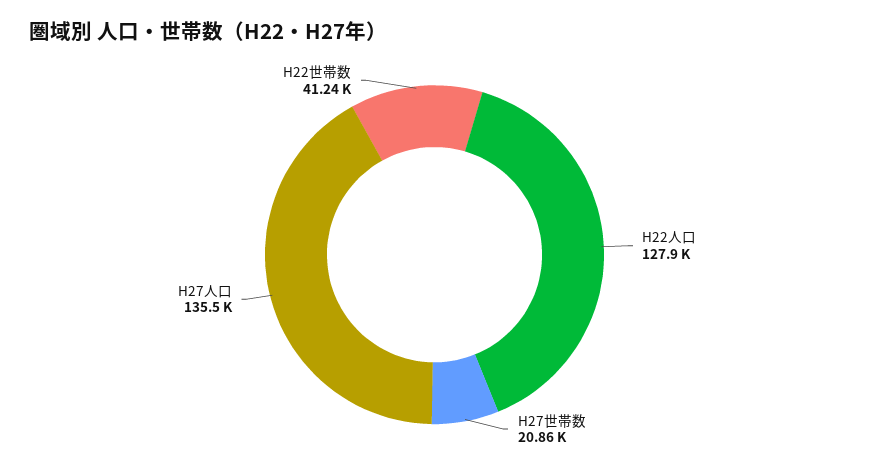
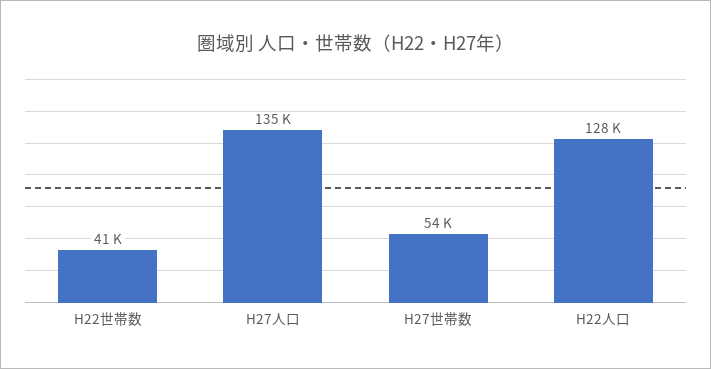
H27世帯数: 20860 -> 54000

